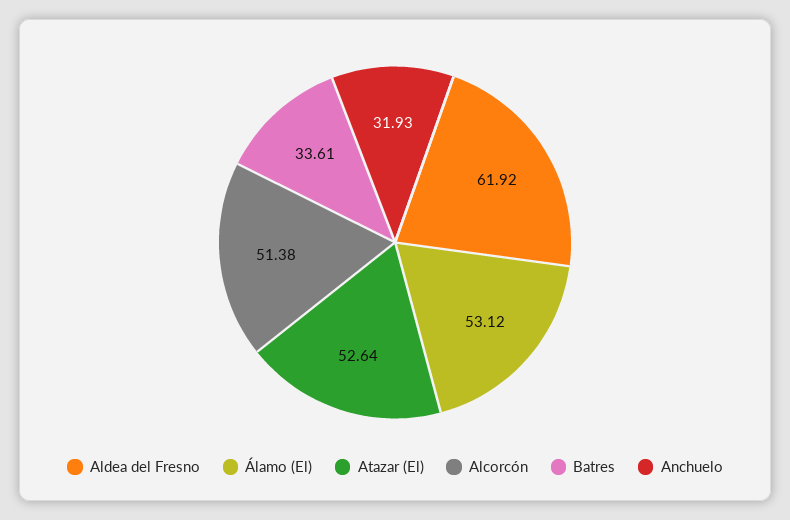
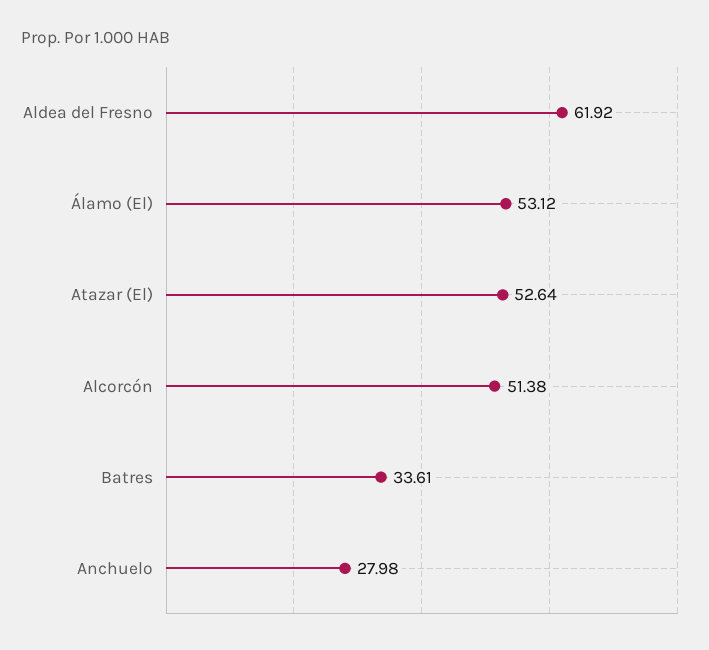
Anchuelo: 31.93 -> 27.98

